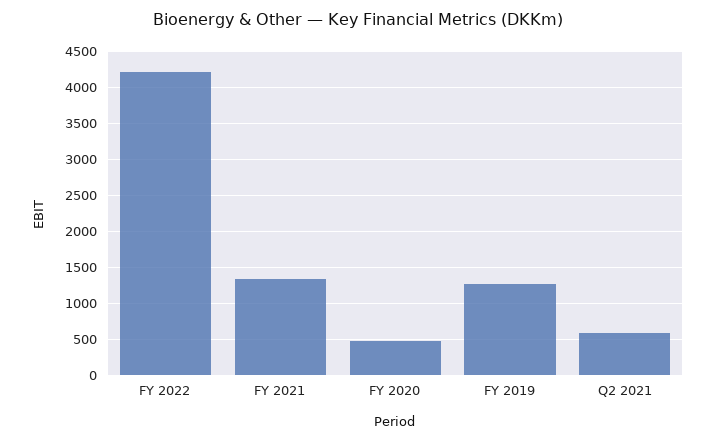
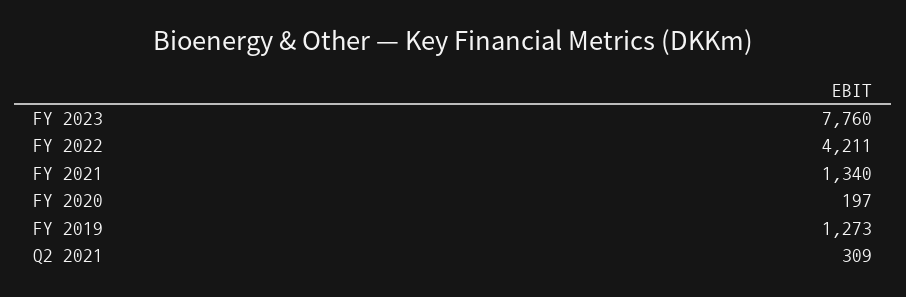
FY 2020: 500 -> 197
Q2 2021: 600 -> 309
FY 2023: none -> 7760

